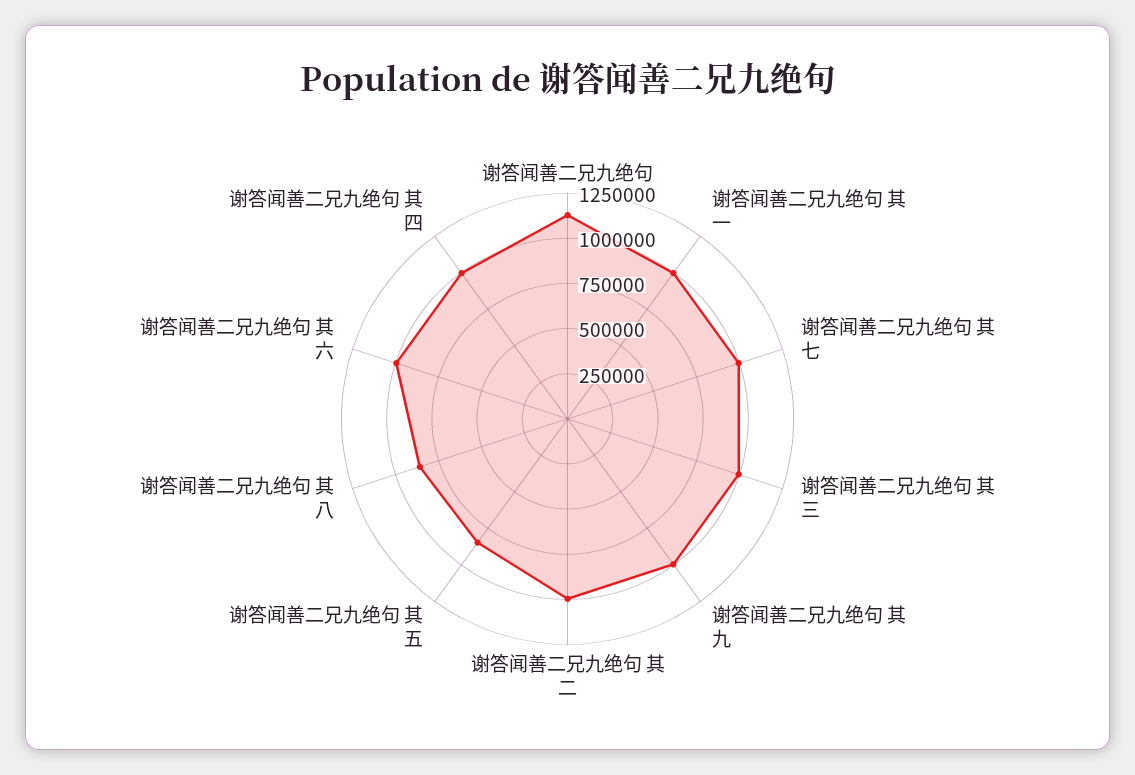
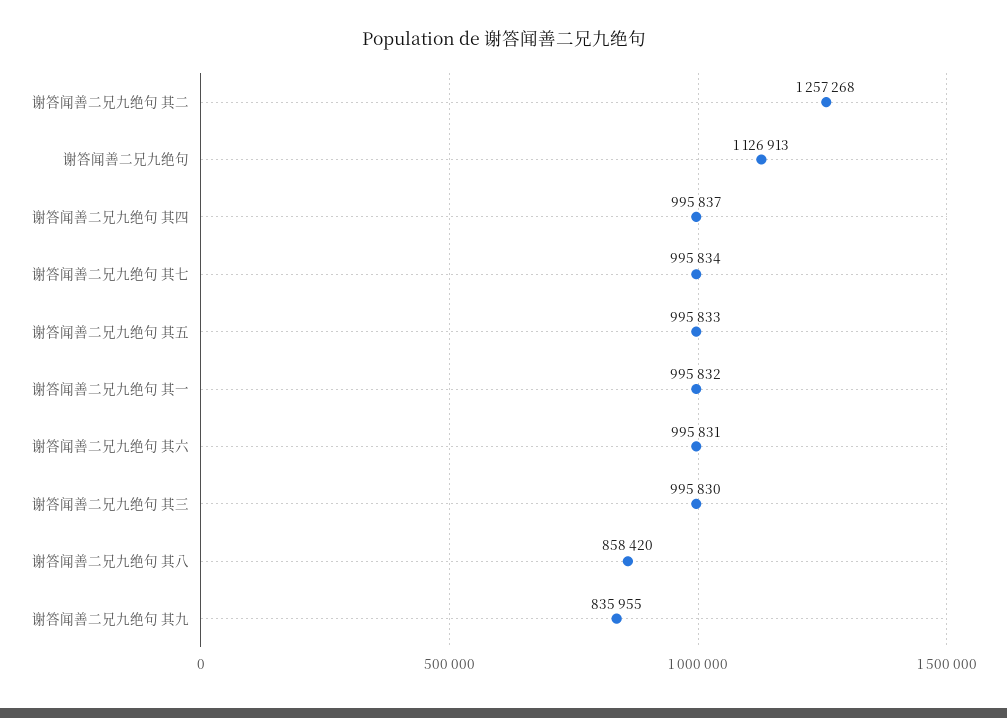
谢答闻善二兄九绝句 其九: 1000000 -> 835955
谢答闻善二兄九绝句 其二: 1000000 -> 1257268
谢答闻善二兄九绝句 其五: 850000 -> 995833

